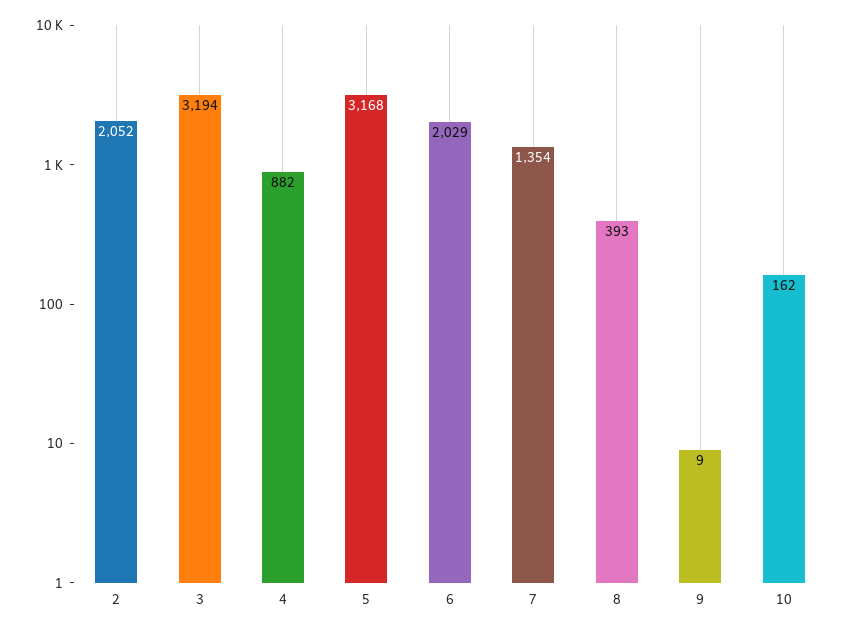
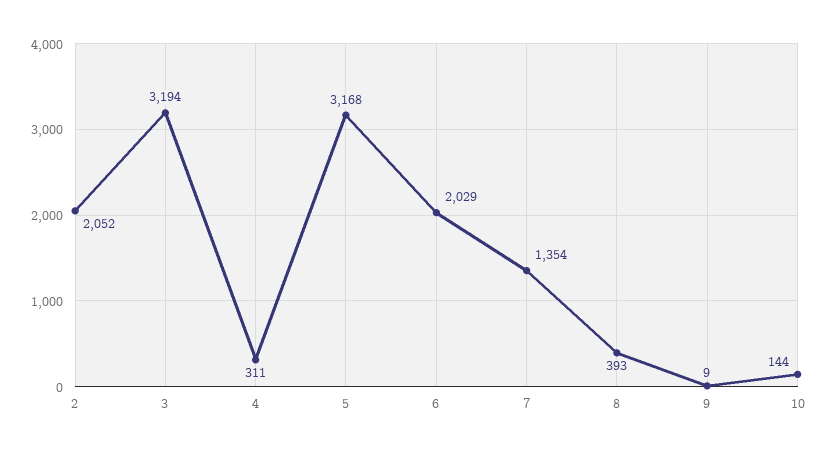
4: 882 -> 311
10: 162 -> 144

